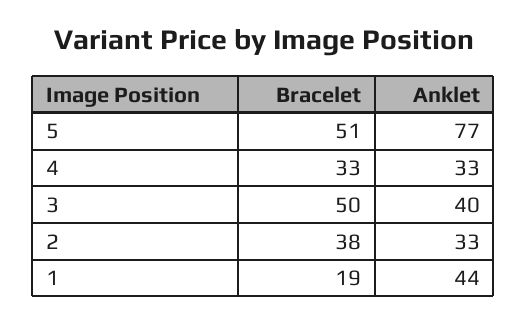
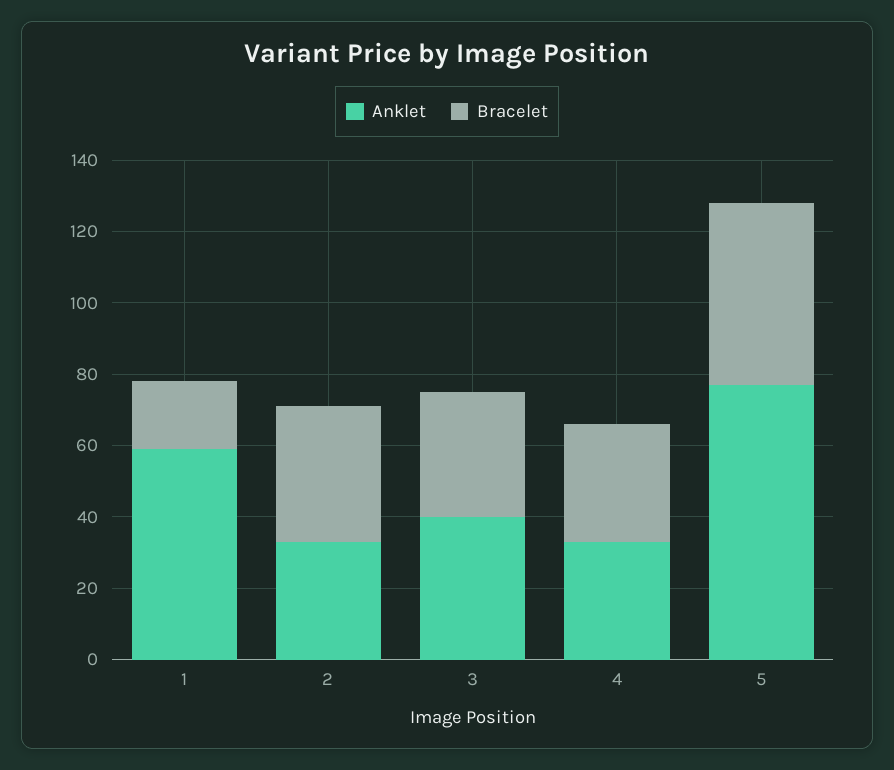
Bracelet, 3: 50 -> 35
Anklet, 1: 44 -> 60

